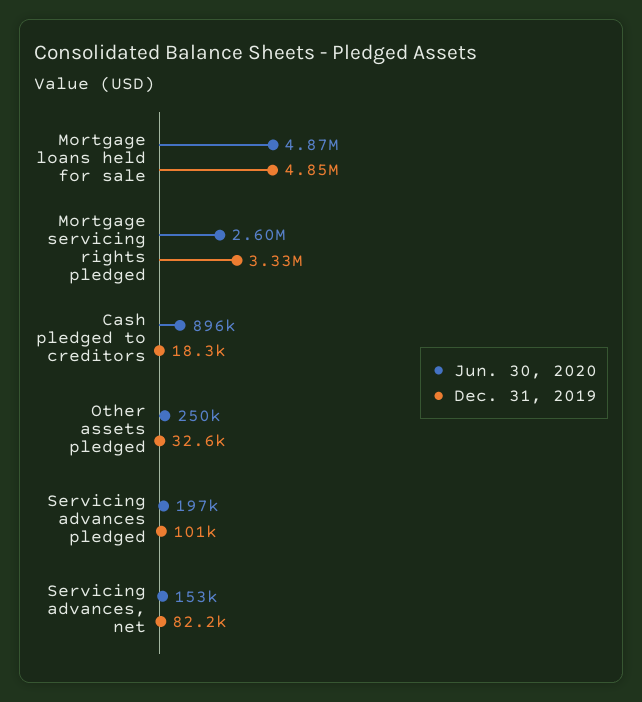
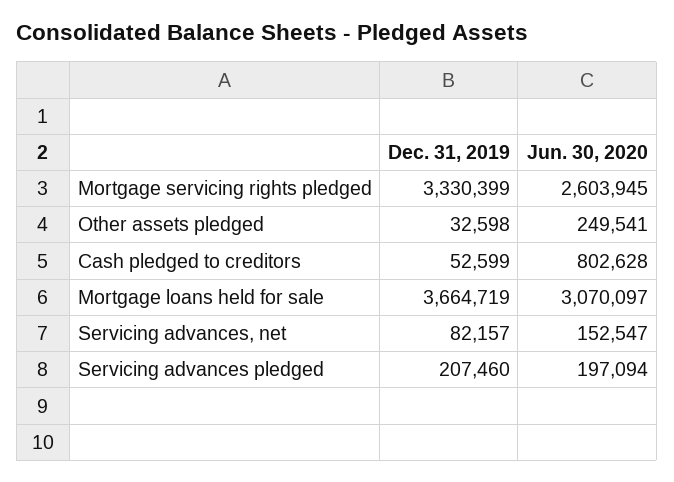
Jun. 30, 2020, Mortgage loans held for sale: 4870000 -> 3070097
Dec. 31, 2019, Mortgage loans held for sale: 4850000 -> 3664719
Jun. 30, 2020, Cash pledged to creditors: 896000 -> 802628
Dec. 31, 2019, Cash pledged to creditors: 18300 -> 52599
Dec. 31, 2019, Servicing advances pledged: 101000 -> 207460

